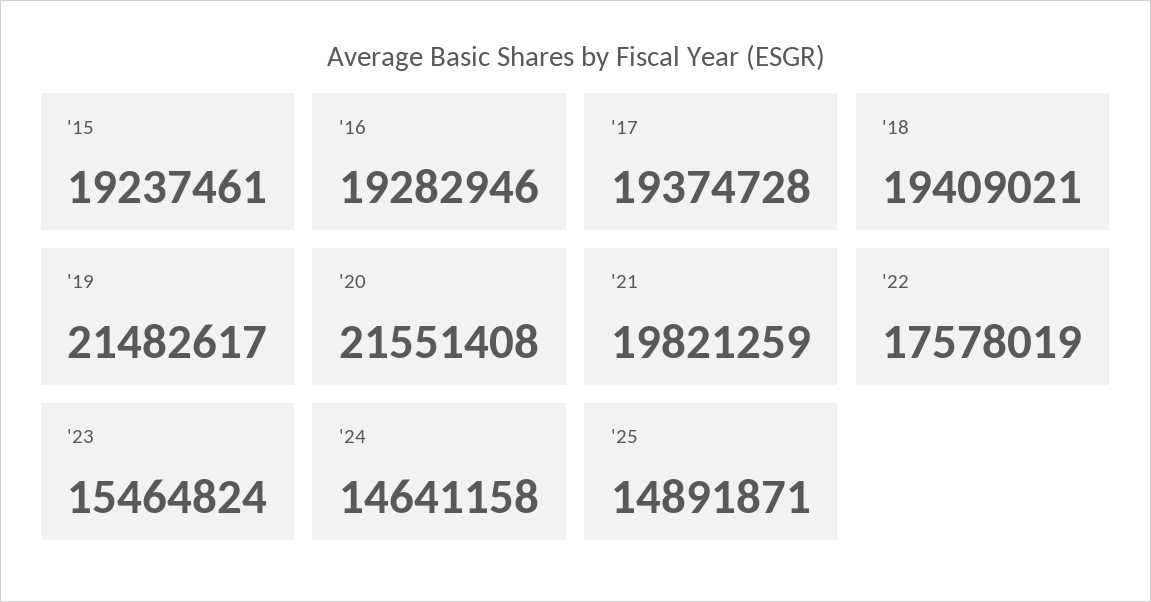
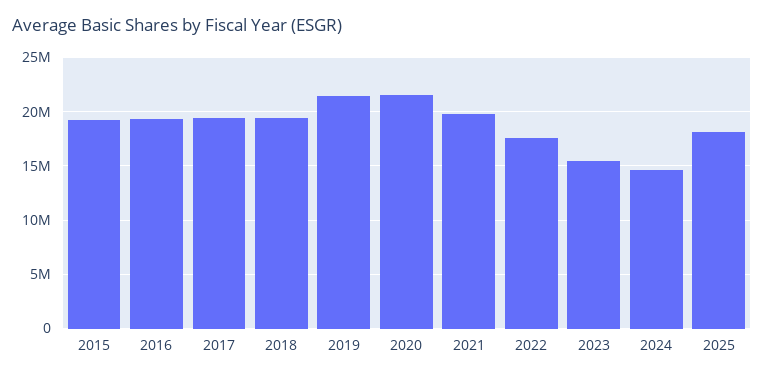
'25: 14891871 -> 18000000

